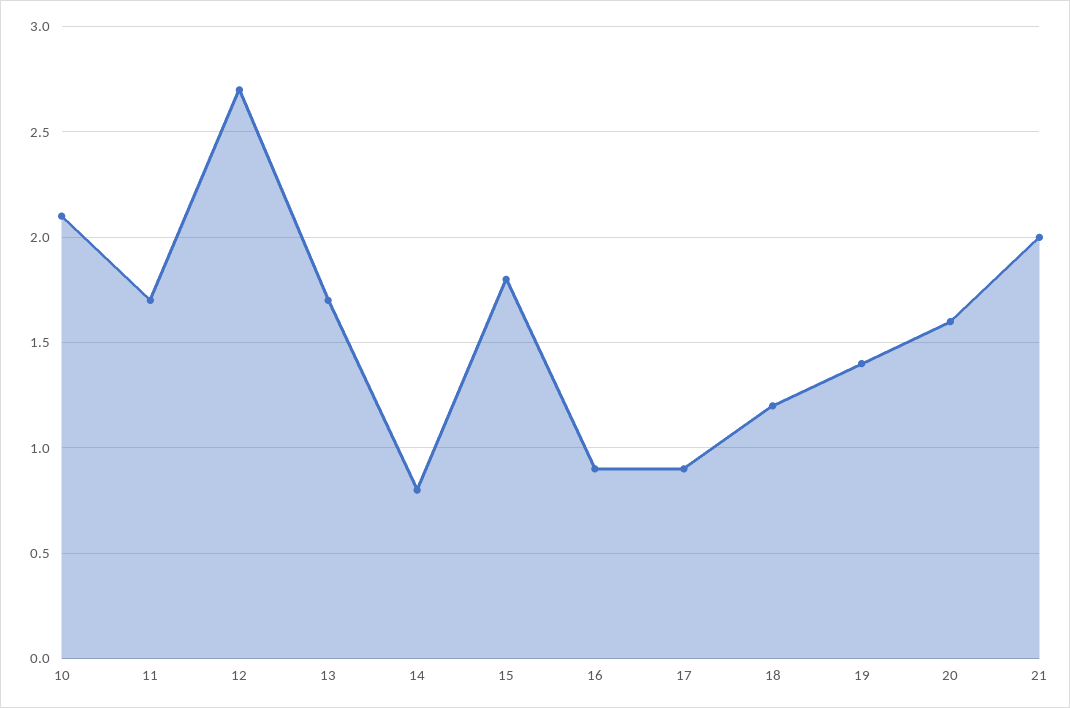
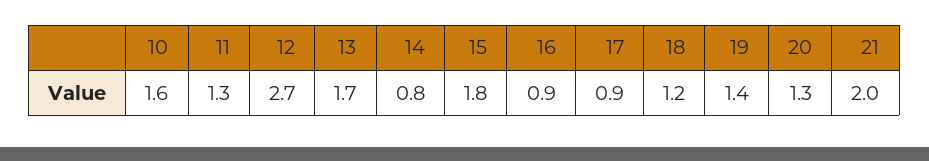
10: 2.1 -> 1.6
11: 1.7 -> 1.3
20: 1.6 -> 1.3

